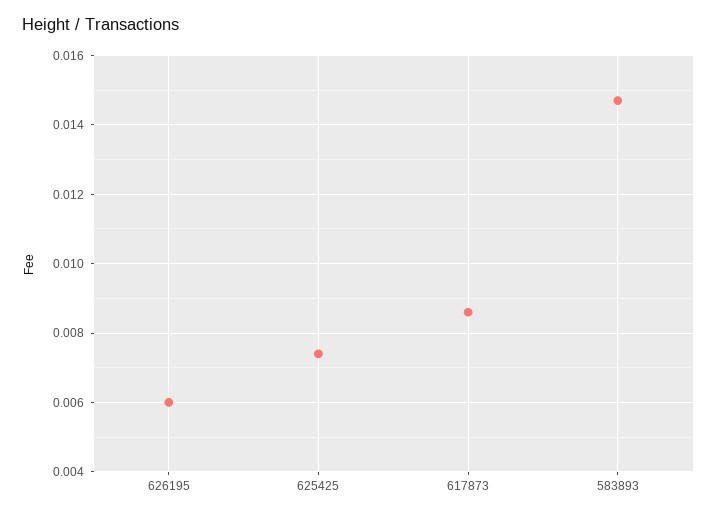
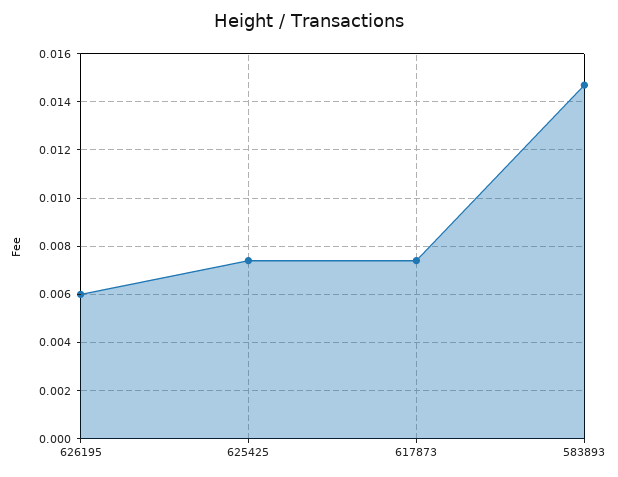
617873: 0.0085 -> 0.0075

